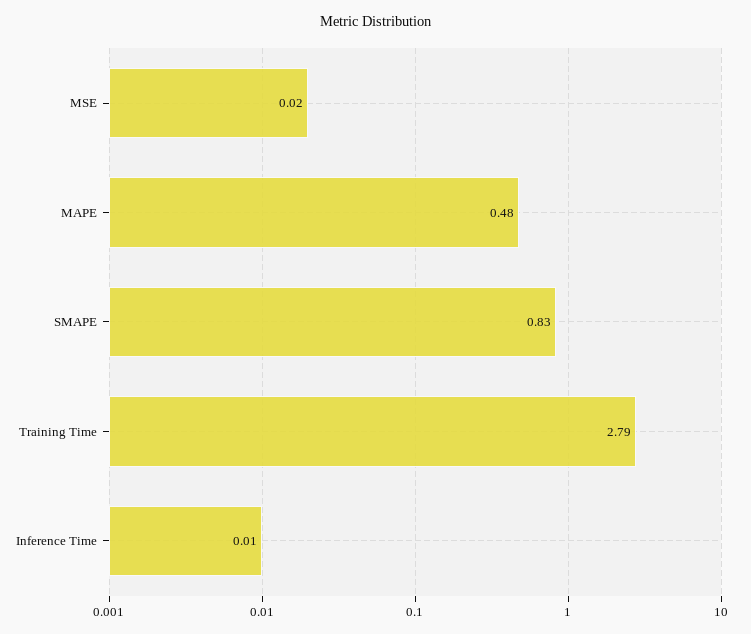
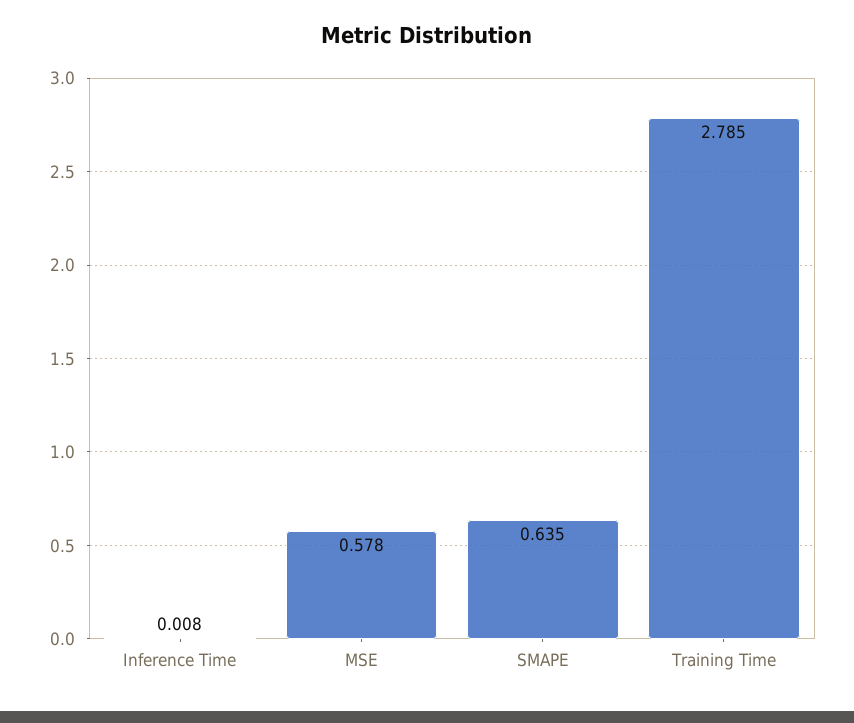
MSE: 0.02 -> 0.578
MAPE: 0.48 -> none
SMAPE: 0.83 -> 0.635

